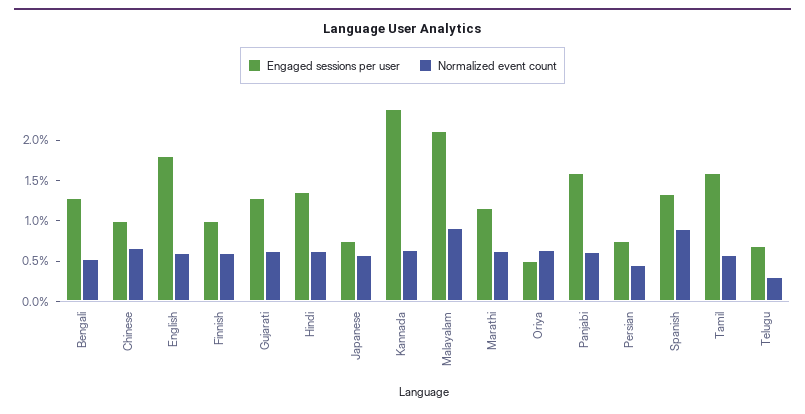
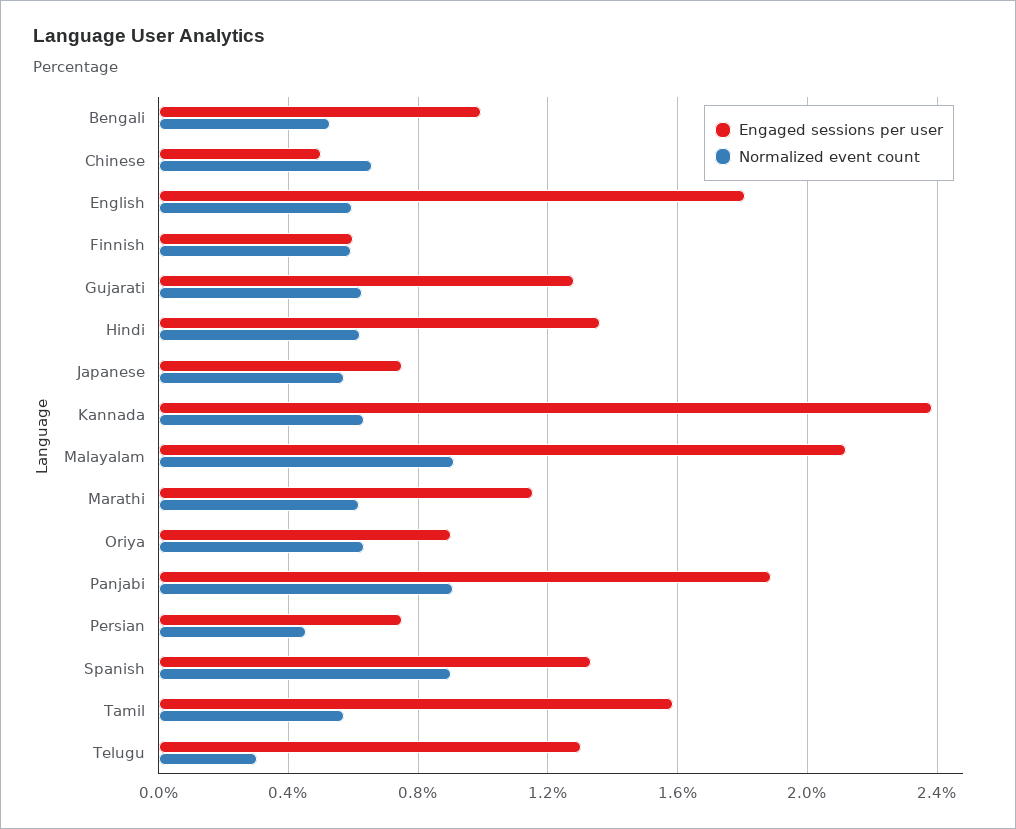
Engaged sessions per user, Bengali: 1.3 -> 1
Engaged sessions per user, Chinese: 1 -> 0.5
Engaged sessions per user, Finnish: 1 -> 0.6
Engaged sessions per user, Oriya: 0.5 -> 0.9
Engaged sessions per user, Panjabi: 1.6 -> 1.9
Normalized event count, Panjabi: 0.6 -> 0.9
Engaged sessions per user, Telugu: 0.7 -> 1.3

